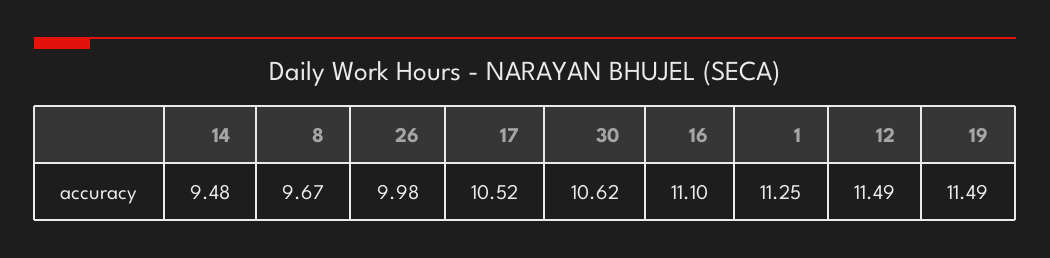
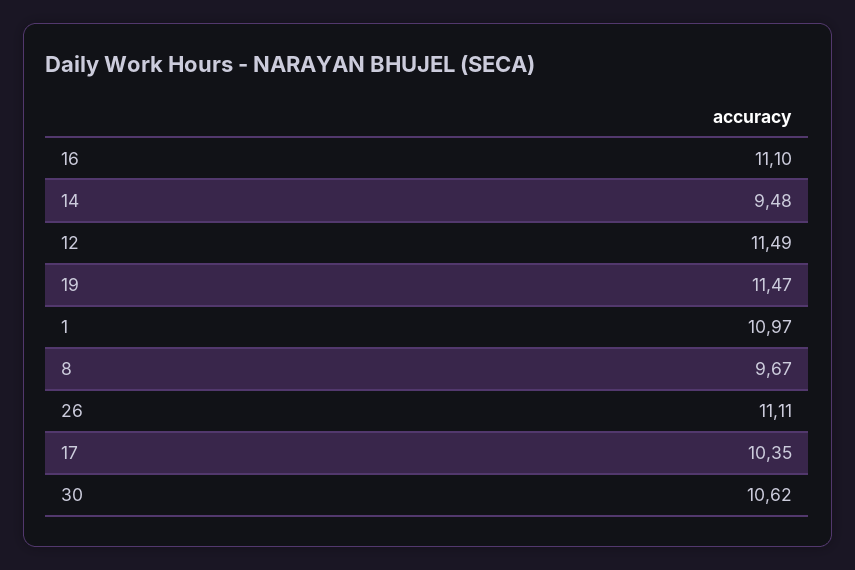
26: 9.98 -> 11.11
17: 10.52 -> 10.35
1: 11.25 -> 10.97
19: 11.49 -> 11.47

